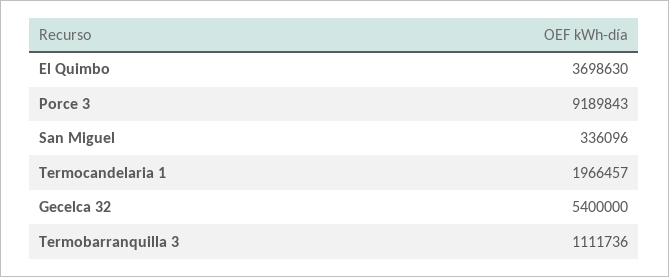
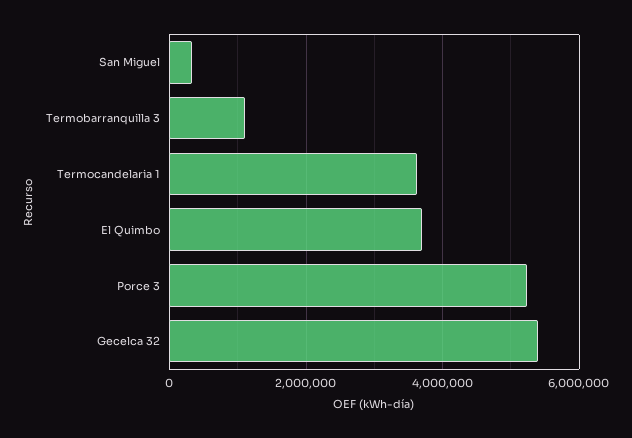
Porce 3: 9189843 -> 5200000
Termocandelaria 1: 1966457 -> 3600000

